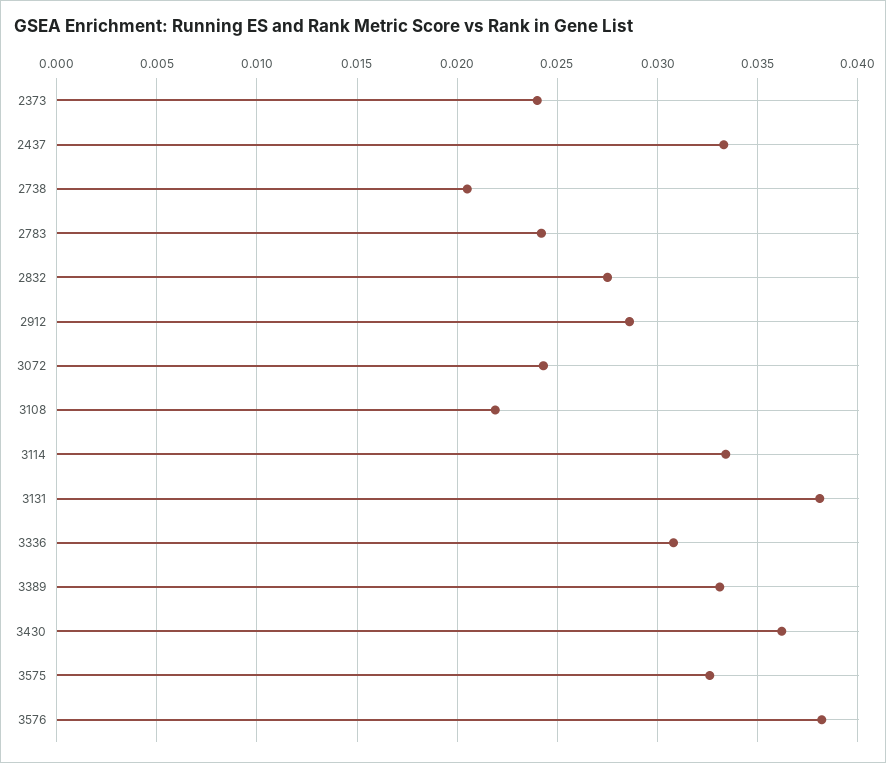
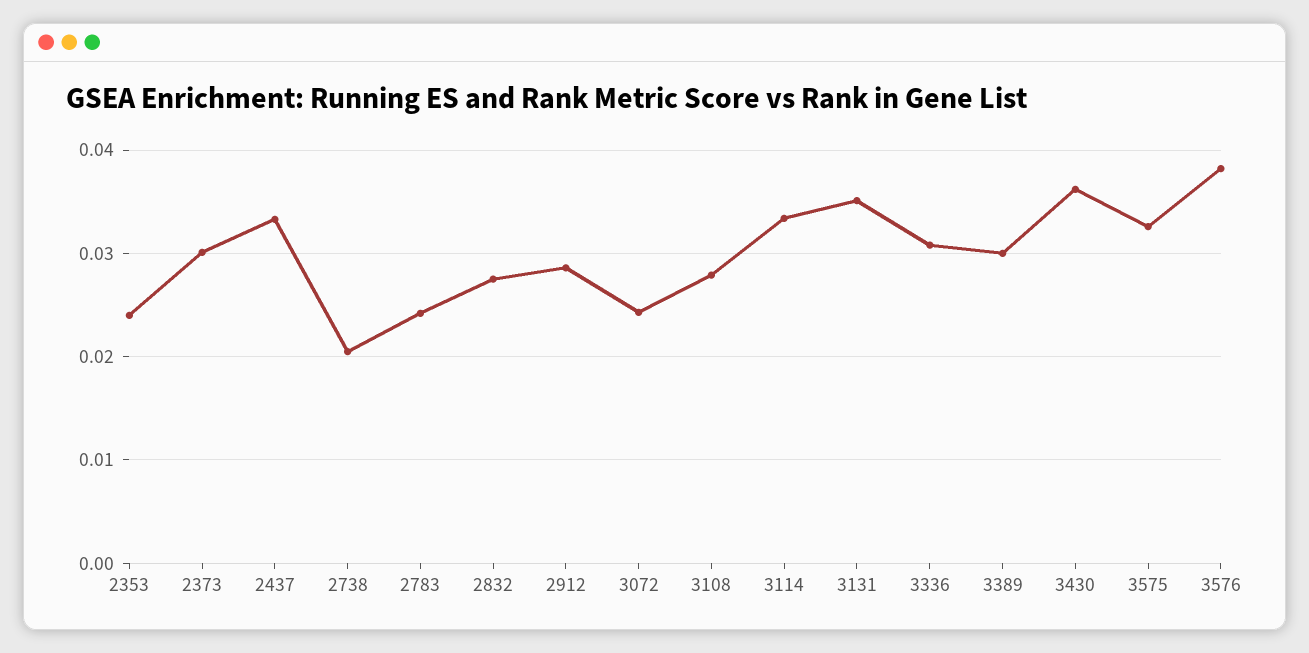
2373: 0.024 -> 0.03
3108: 0.022 -> 0.028
3131: 0.038 -> 0.035
3389: 0.033 -> 0.03
2353: none -> 0.024

